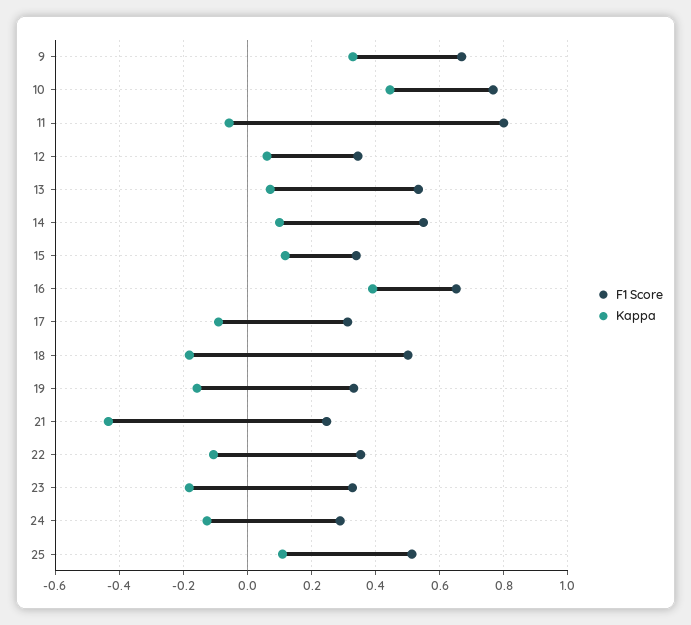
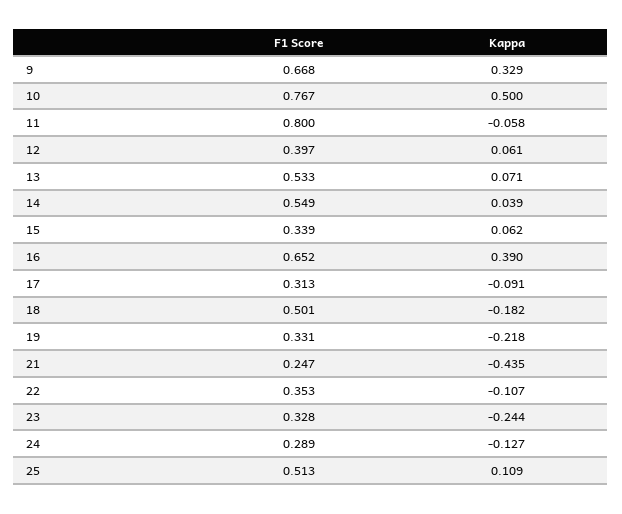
Kappa, 10: 0.44 -> 0.5
F1 Score, 12: 0.34 -> 0.397
Kappa, 14: 0.1 -> 0.039
Kappa, 15: 0.12 -> 0.062
Kappa, 19: -0.16 -> -0.218
Kappa, 23: -0.18 -> -0.244

